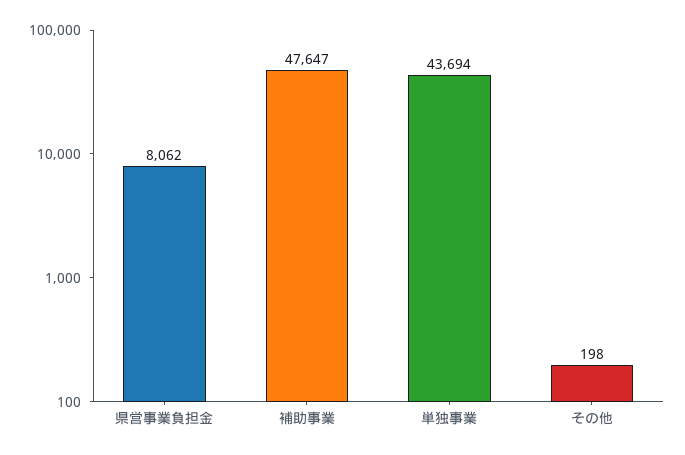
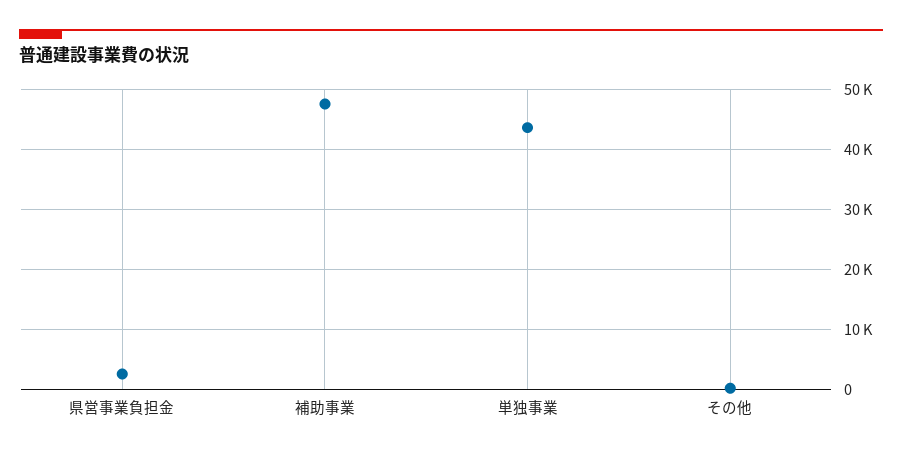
県営事業負担金: 8062 -> 2000

